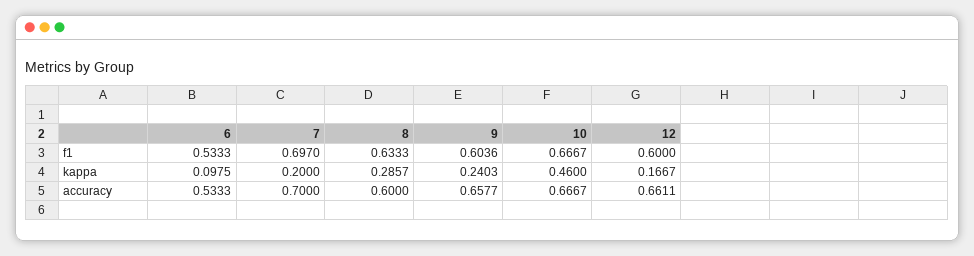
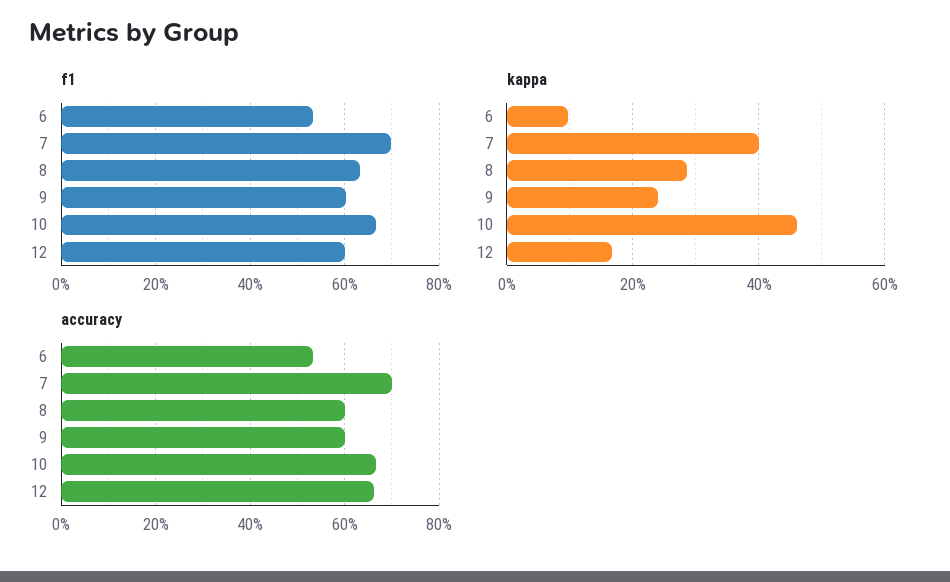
kappa, 7: 0.2 -> 0.4
accuracy, 9: 0.6577 -> 0.6

